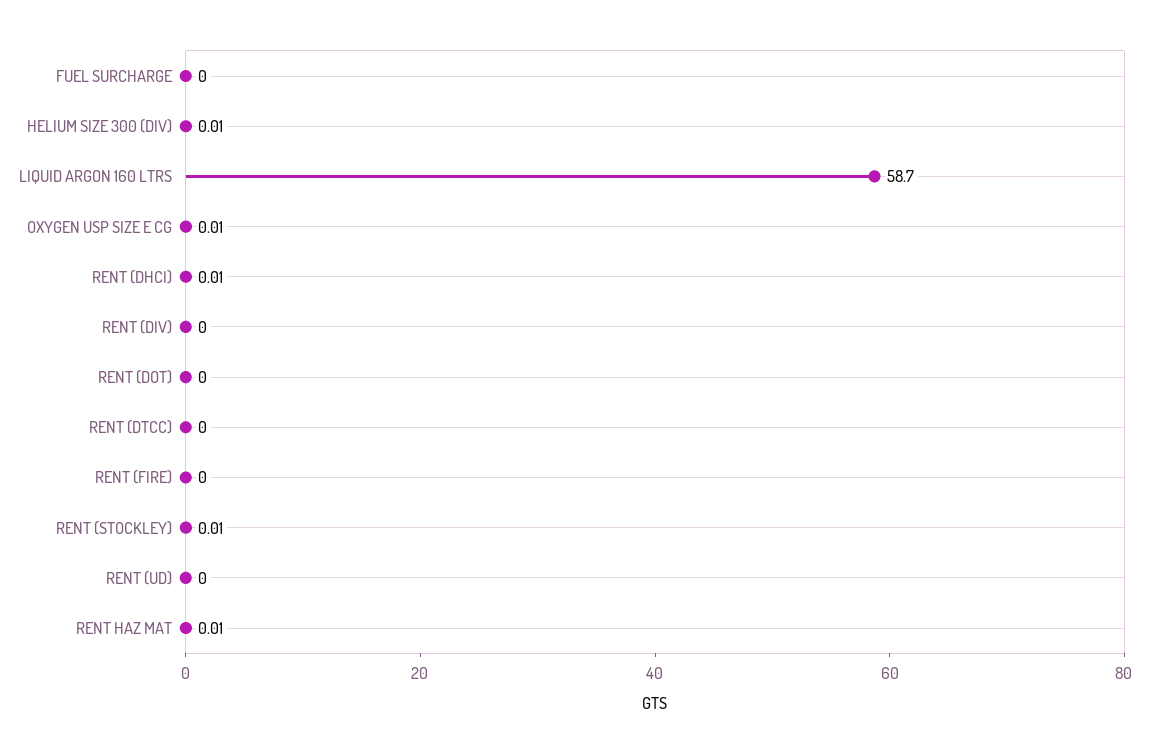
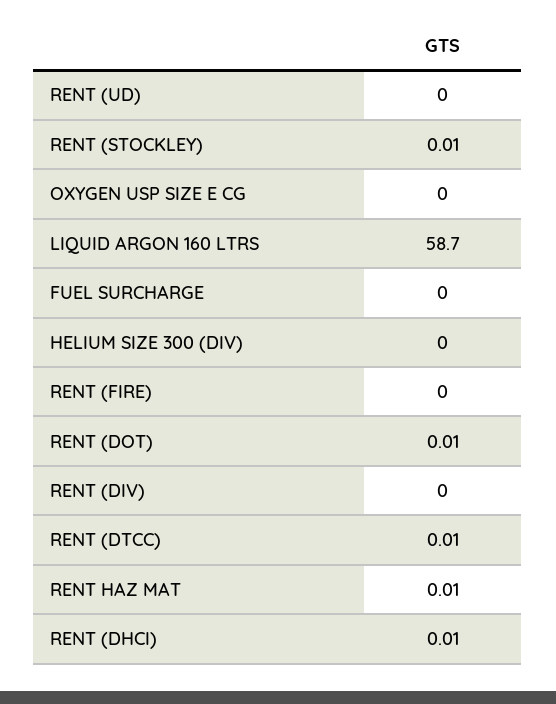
HELIUM SIZE 300 (DIV): 0.01 -> 0
OXYGEN USP SIZE E CG: 0.01 -> 0
RENT (DOT): 0 -> 0.01
RENT (DTCC): 0 -> 0.01

